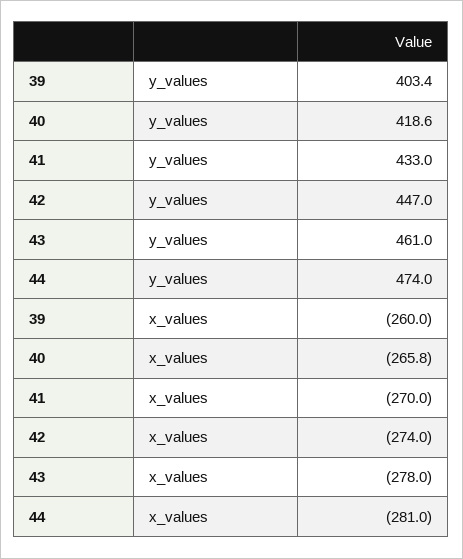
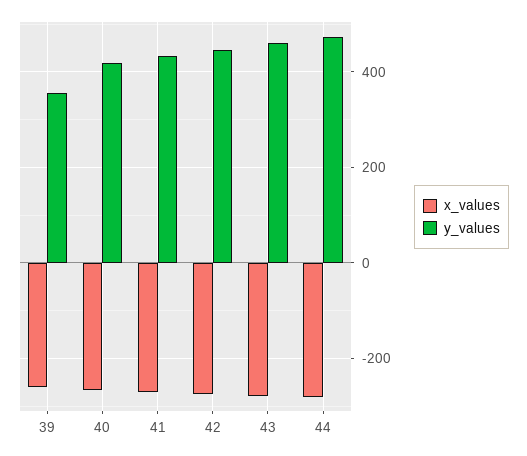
y_values, 39: 403.4 -> 360

